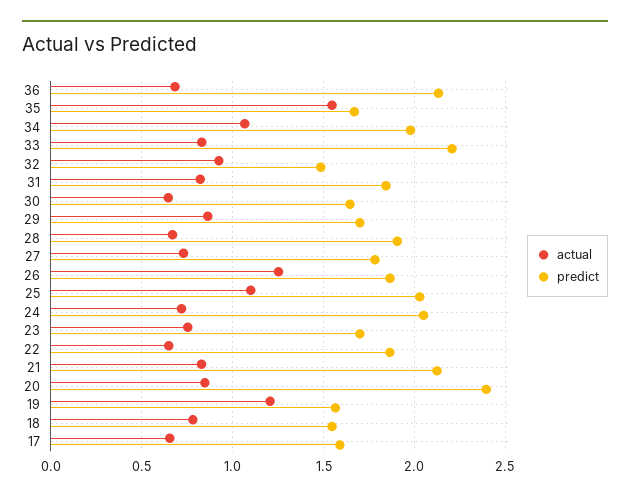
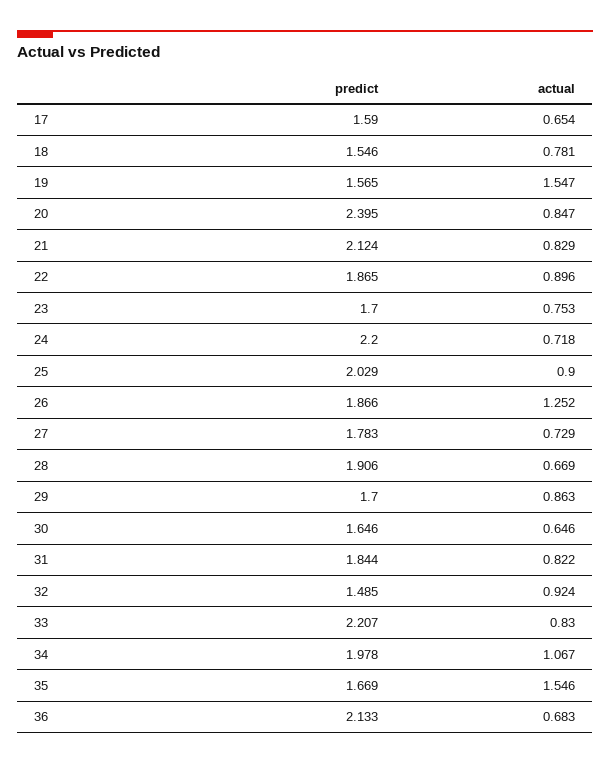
actual, 25: 1.1 -> 0.9
predict, 24: 2.05 -> 2.2
actual, 22: 0.65 -> 0.896
actual, 19: 1.2 -> 1.547

